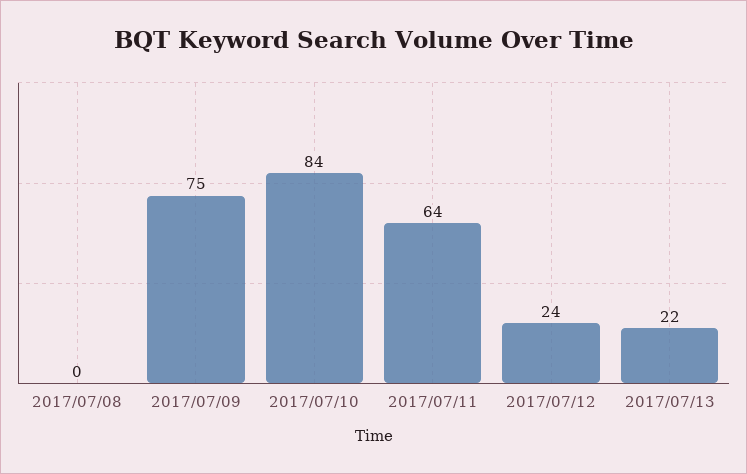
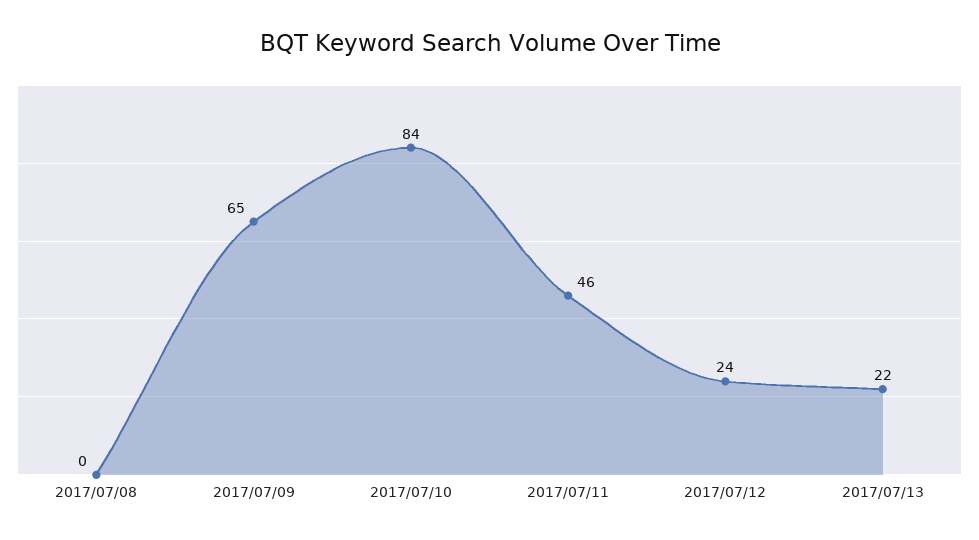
2017/07/09: 75 -> 65
2017/07/11: 64 -> 46

